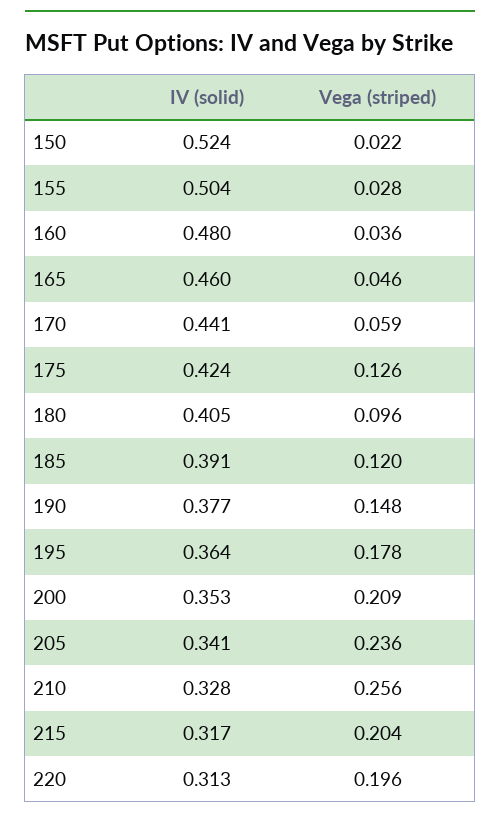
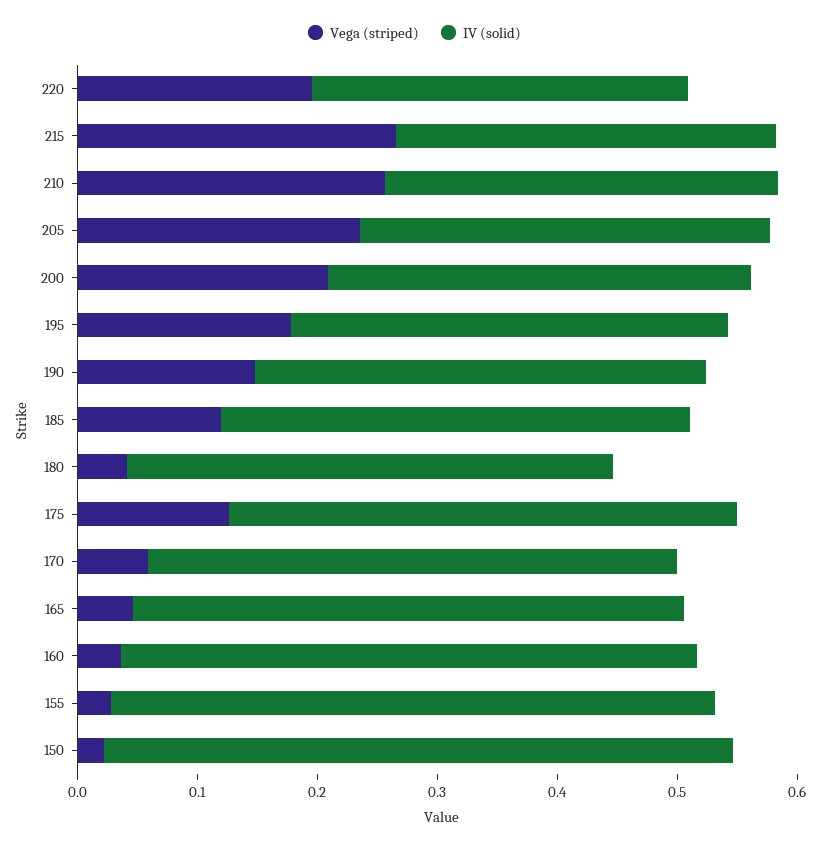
Vega (striped), 180: 0.096 -> 0.04
Vega (striped), 215: 0.204 -> 0.26

